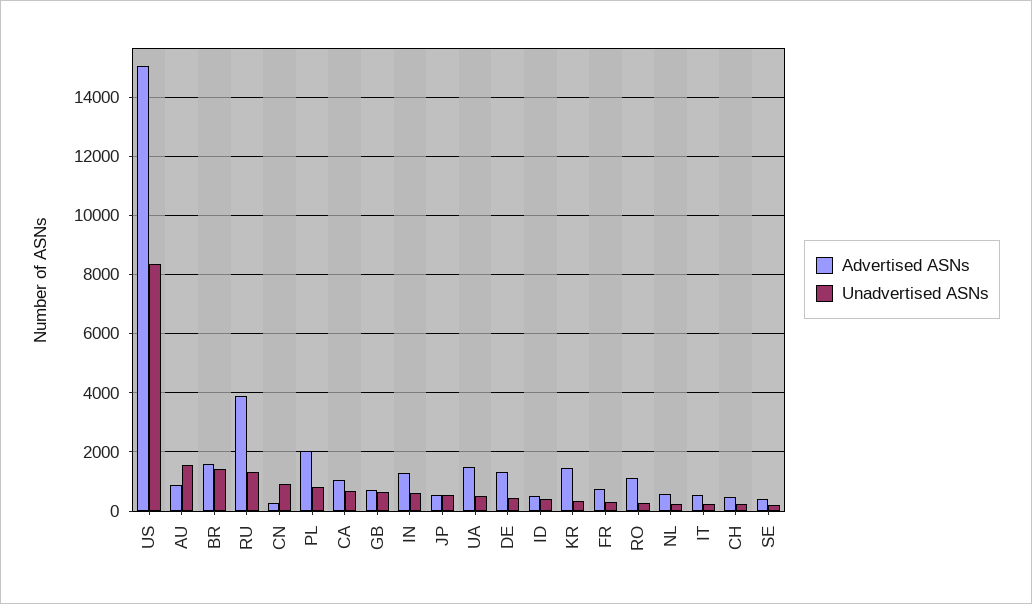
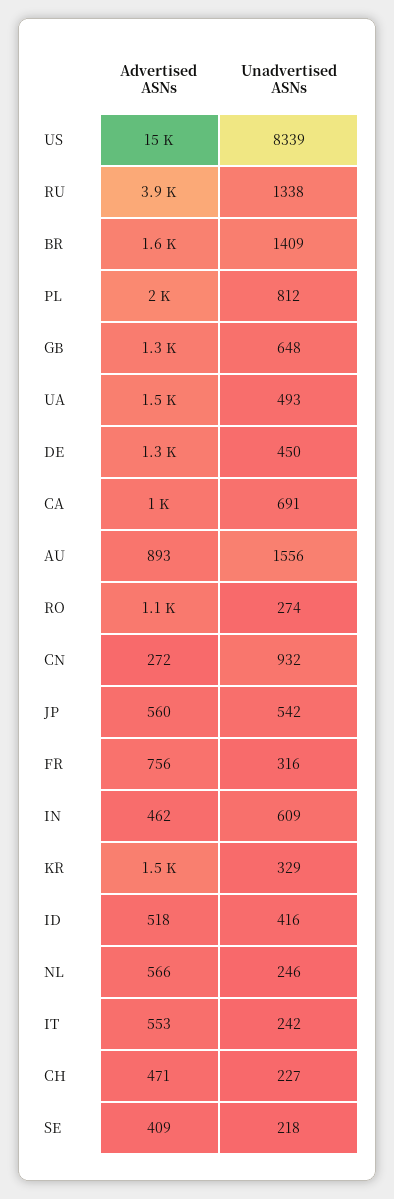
Advertised ASNs, GB: 750 -> 1300
Advertised ASNs, IN: 1250 -> 462

